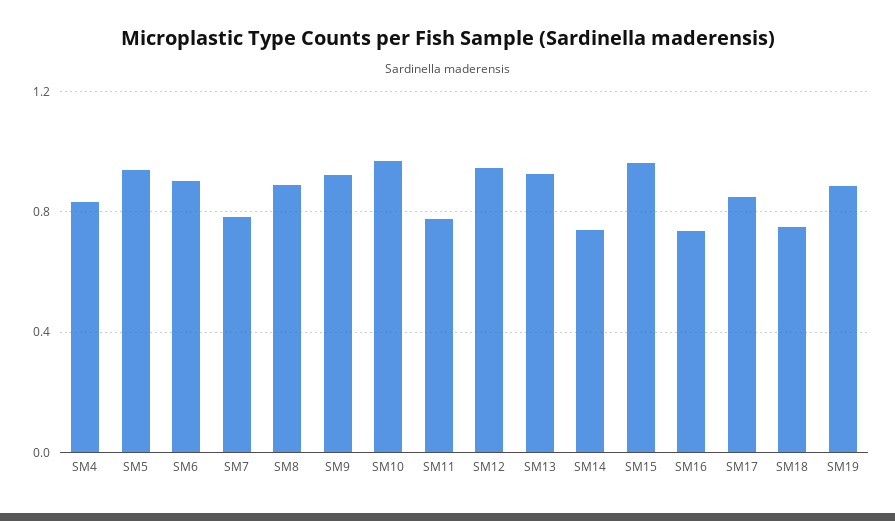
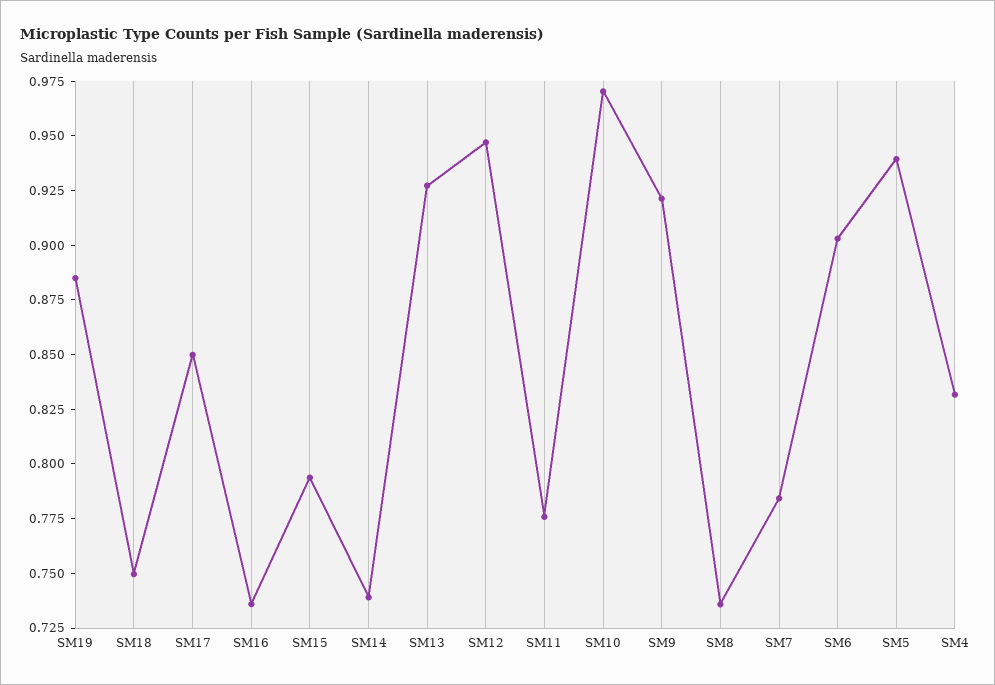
SM8: 0.9 -> 0.735
SM15: 0.95 -> 0.795

